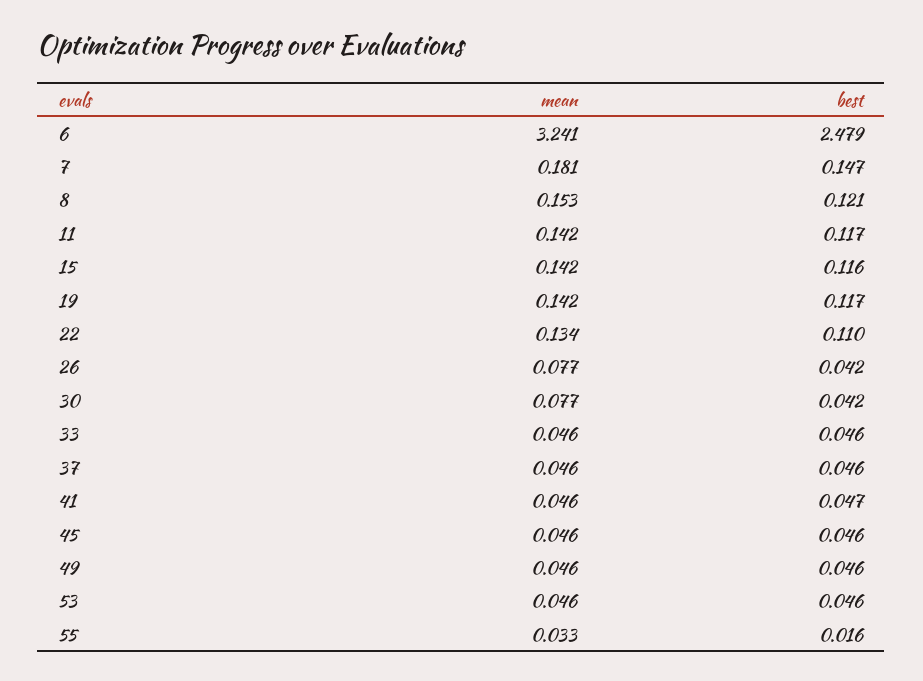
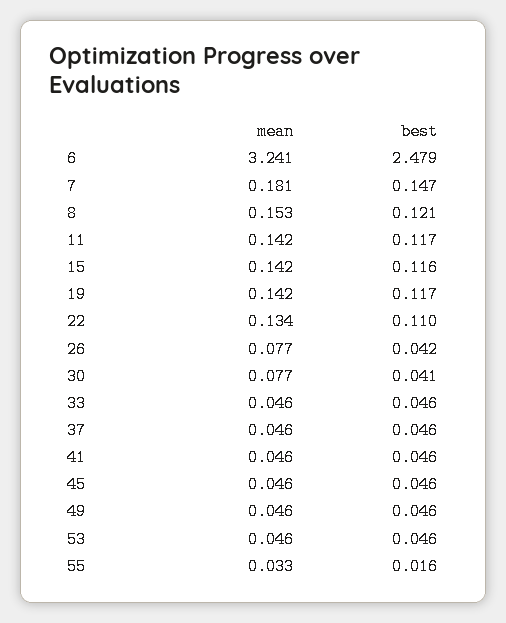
best, 30: 0.042 -> 0.041
best, 41: 0.047 -> 0.046

